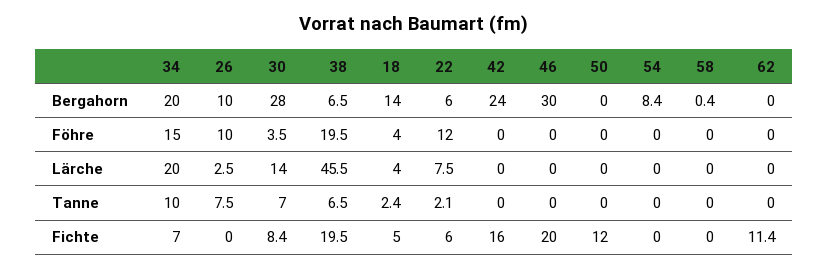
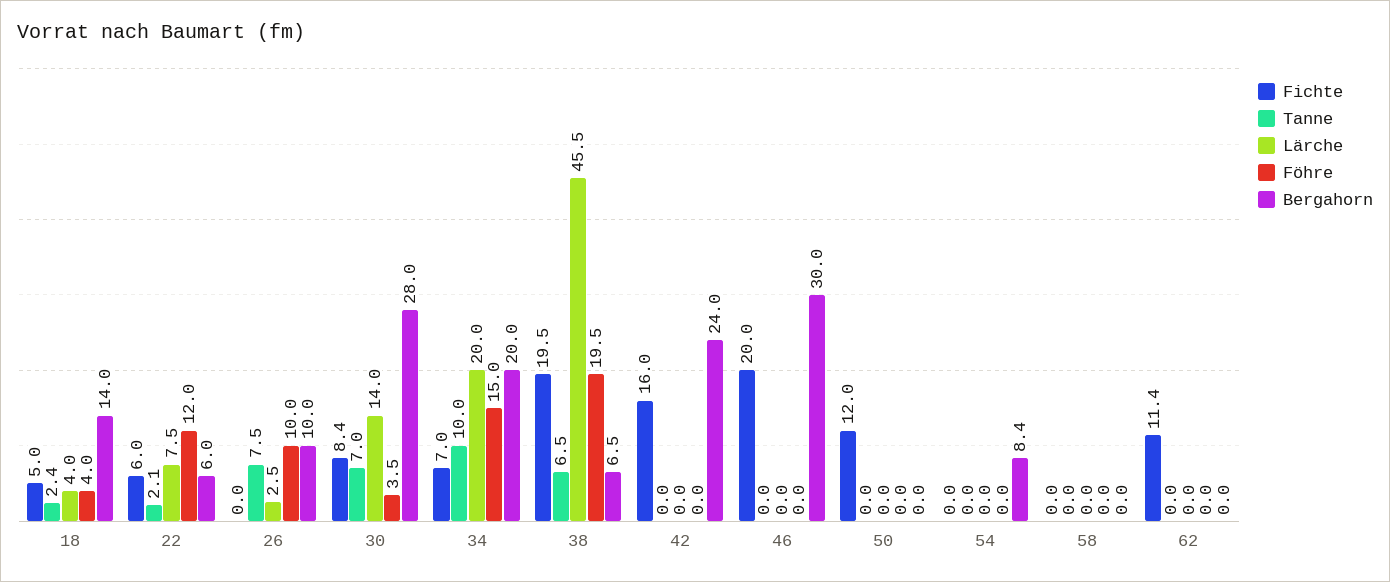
Bergahorn, 58: 0.4 -> 0

